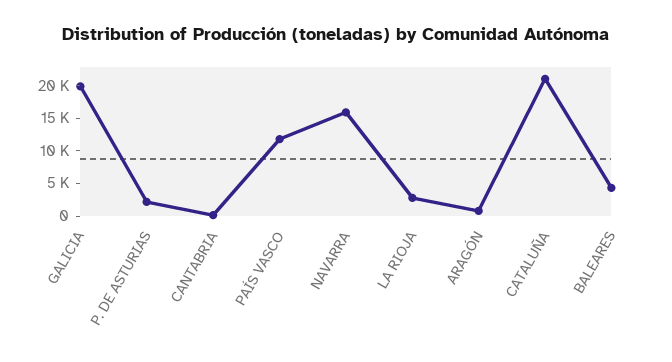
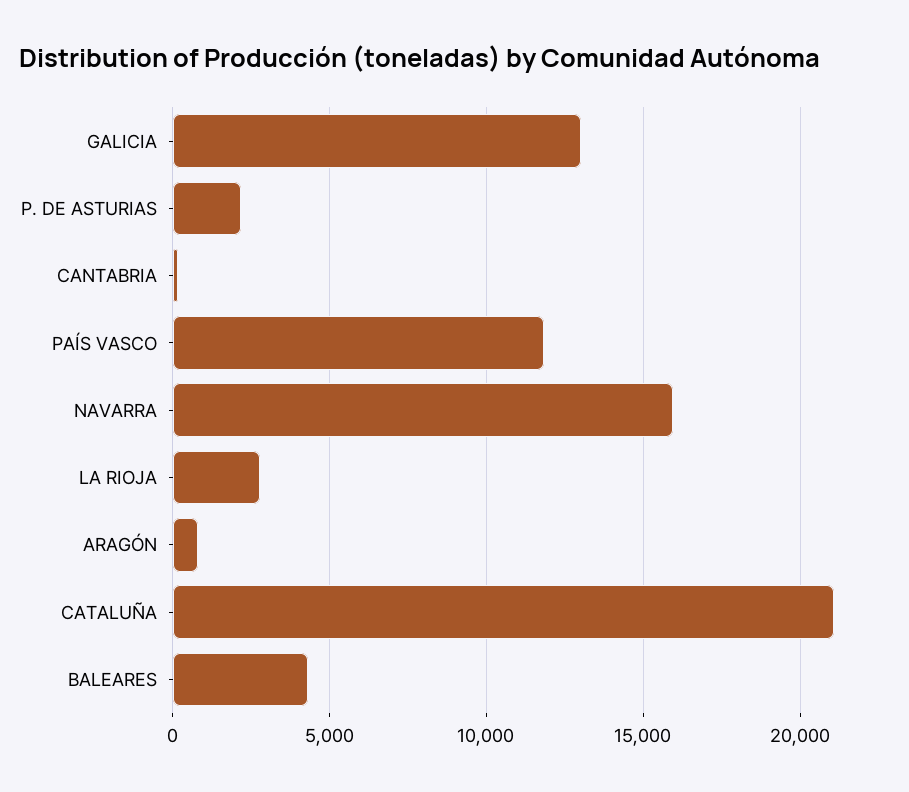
GALICIA: 20000 -> 13000

